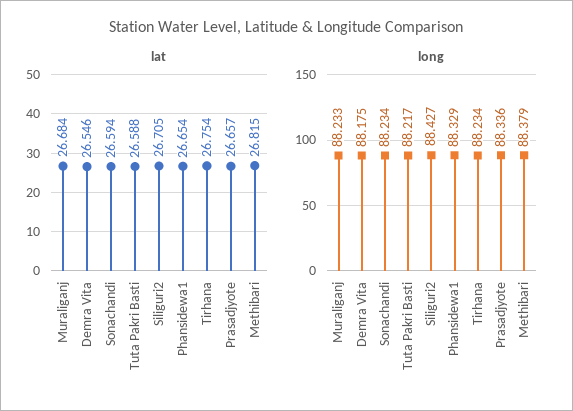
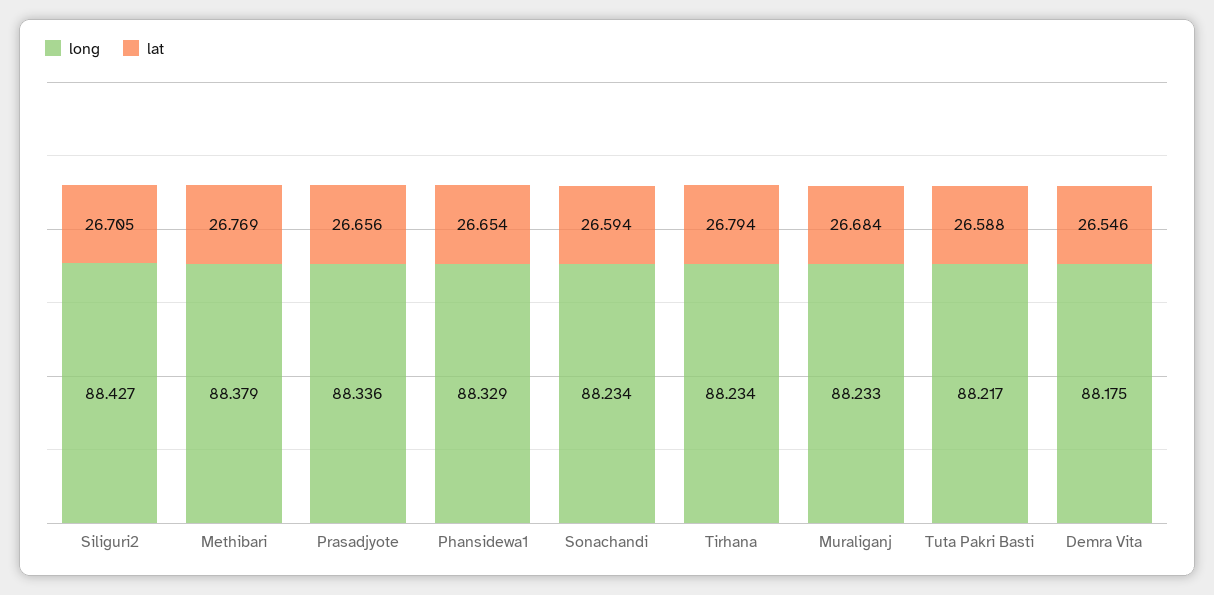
lat, Tirhana: 26.754 -> 26.794
lat, Prasadjyote: 26.657 -> 26.656
lat, Methibari: 26.815 -> 26.769

